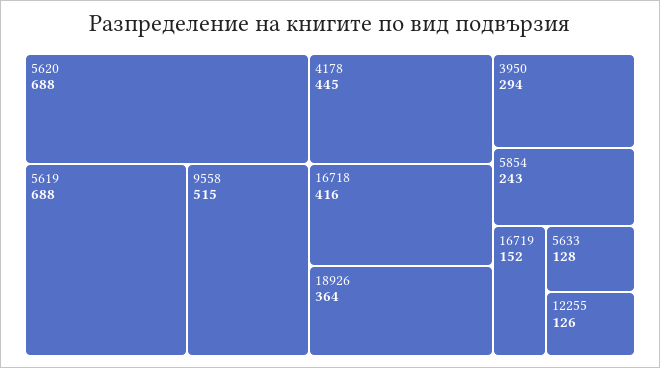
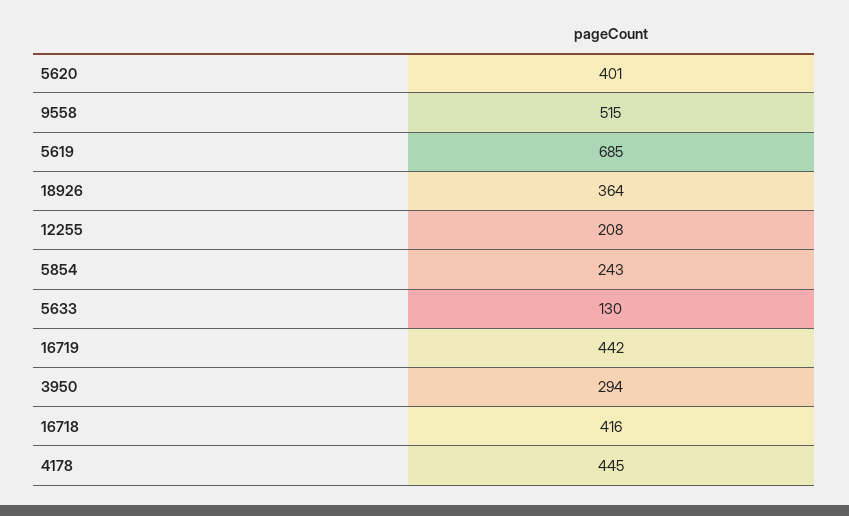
5620: 688 -> 401
5619: 688 -> 685
16719: 152 -> 442
5633: 128 -> 130
12255: 126 -> 208

